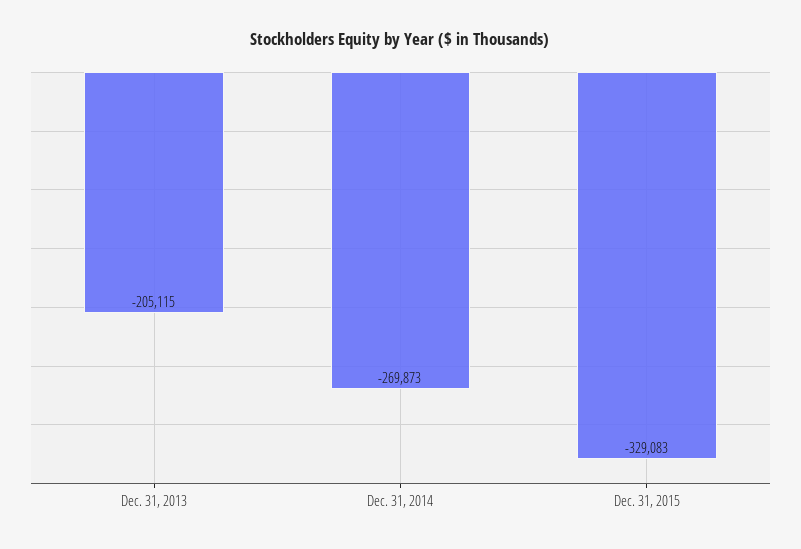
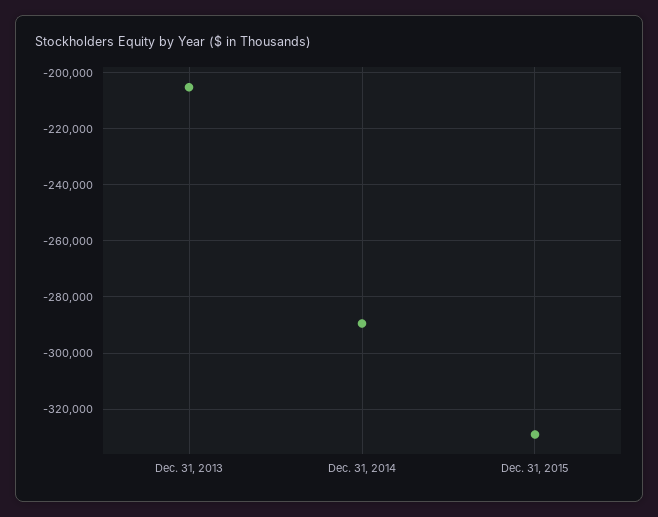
Dec. 31, 2014: -269873 -> -290000

